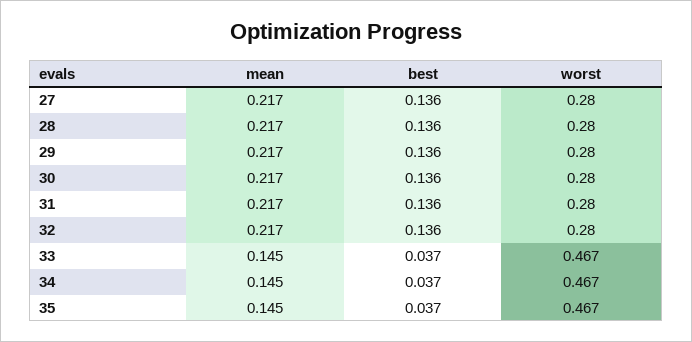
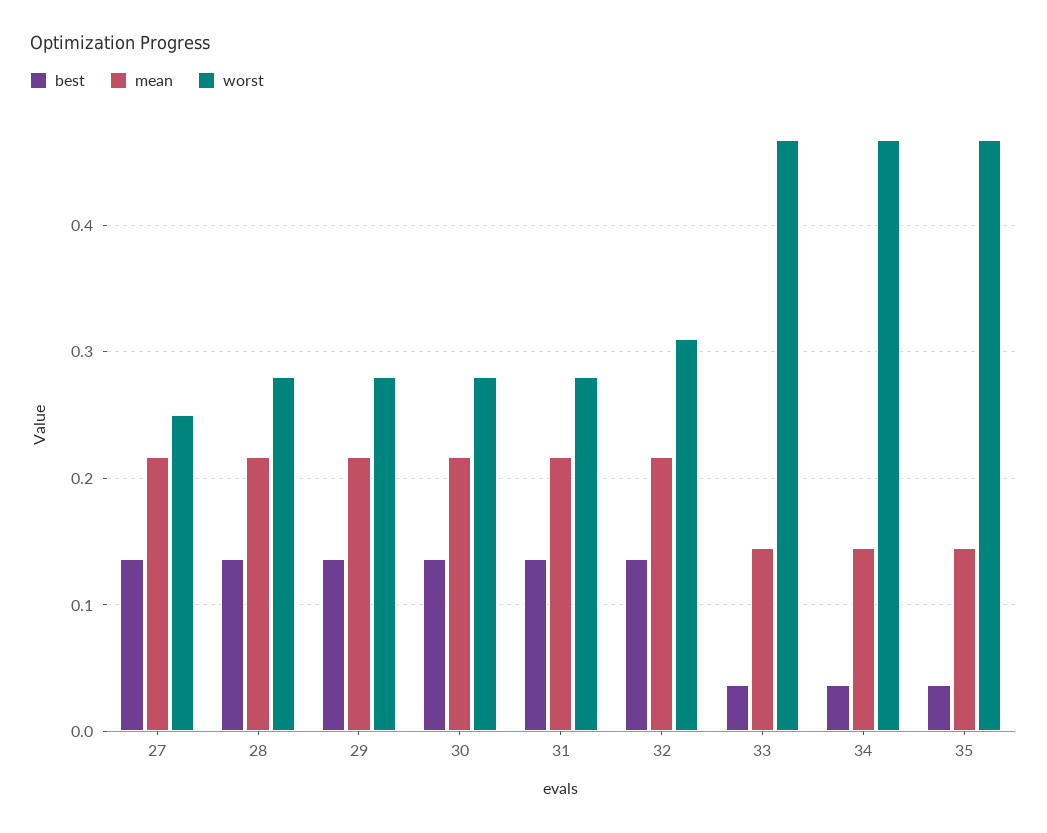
worst, 27: 0.28 -> 0.25
worst, 32: 0.28 -> 0.31

